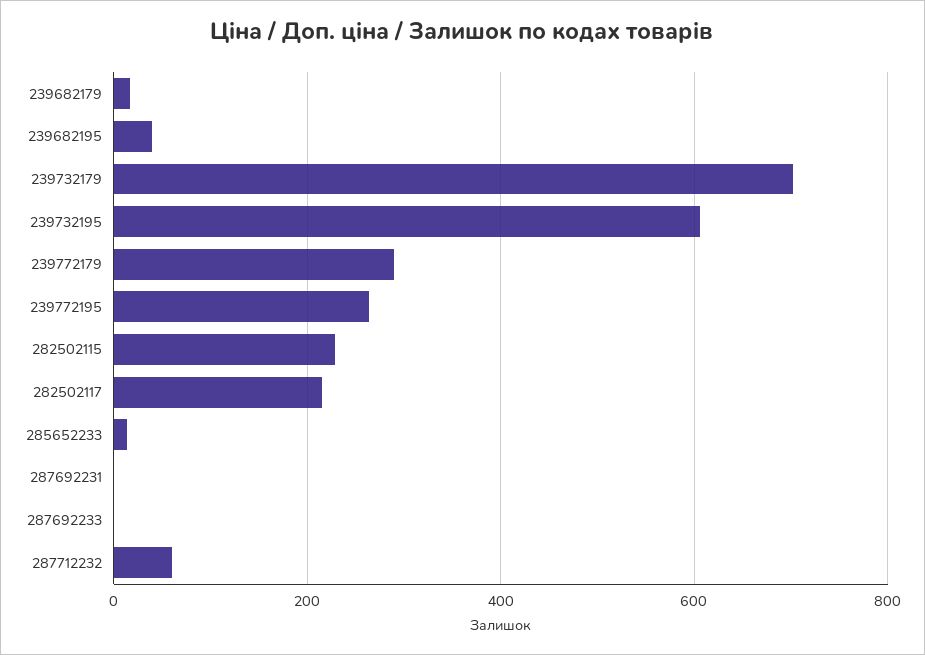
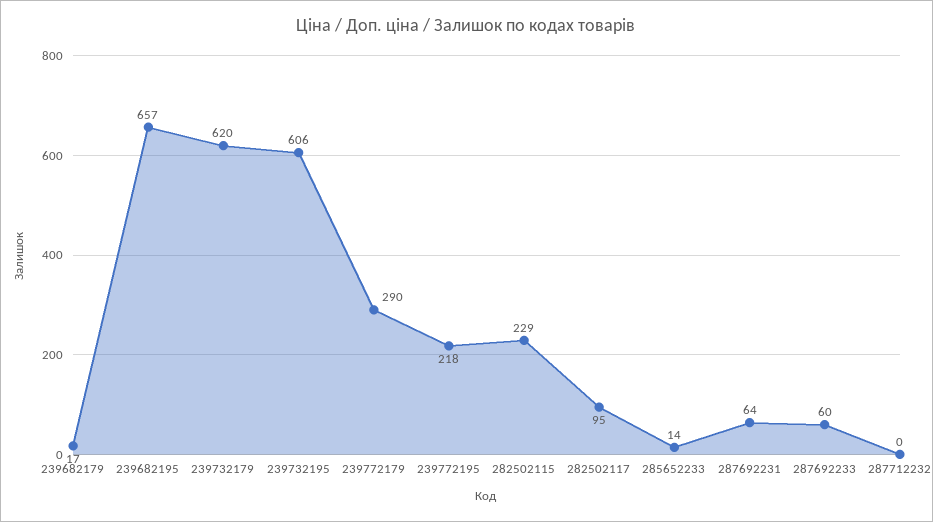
239682195: 40 -> 657
239732179: 700 -> 620
239772195: 260 -> 218
282502117: 220 -> 95
287692231: 0 -> 64
287692233: 0 -> 60
287712232: 60 -> 0

